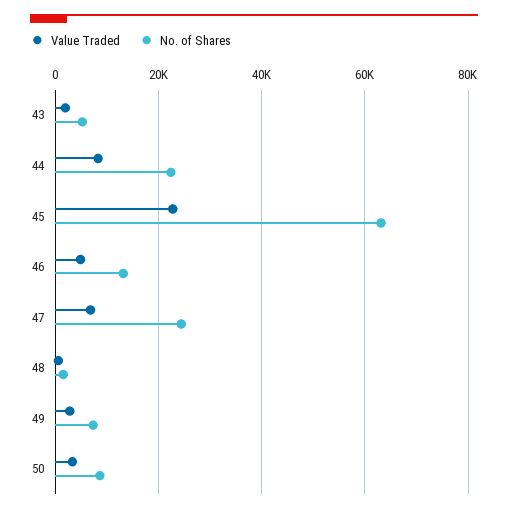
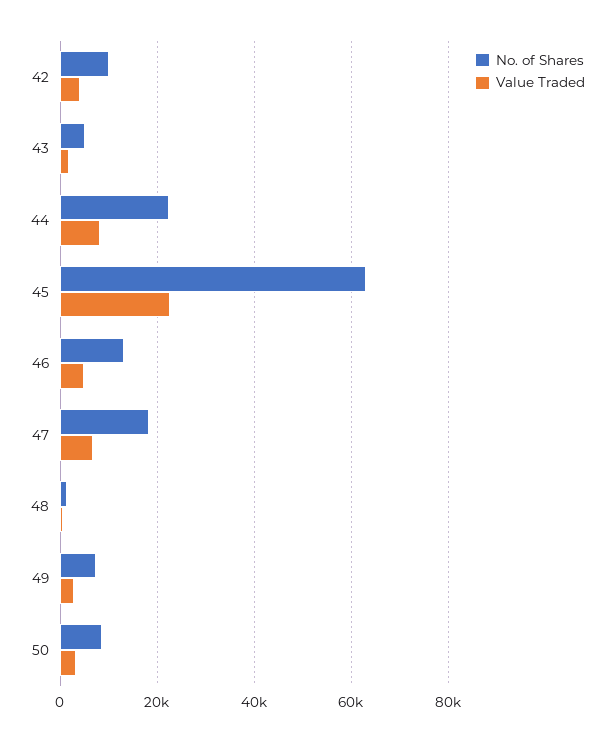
No. of Shares, 47: 24000 -> 18000
No. of Shares, 42: none -> 10000
Value Traded, 42: none -> 4000

